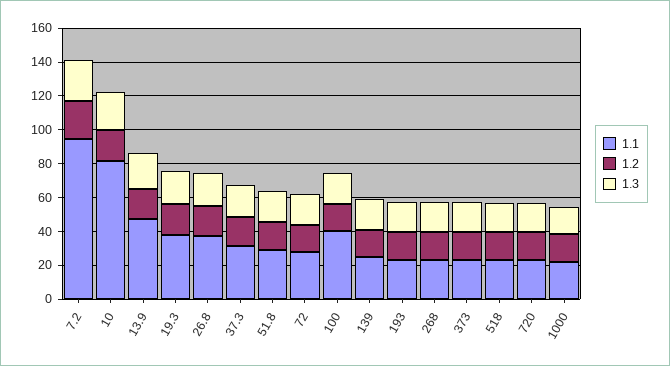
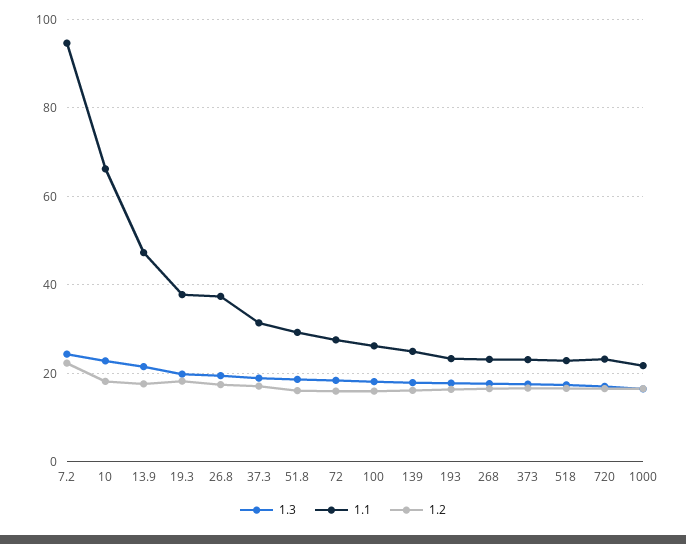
1.1, 10: 80 -> 66
1.1, 100: 40 -> 26

